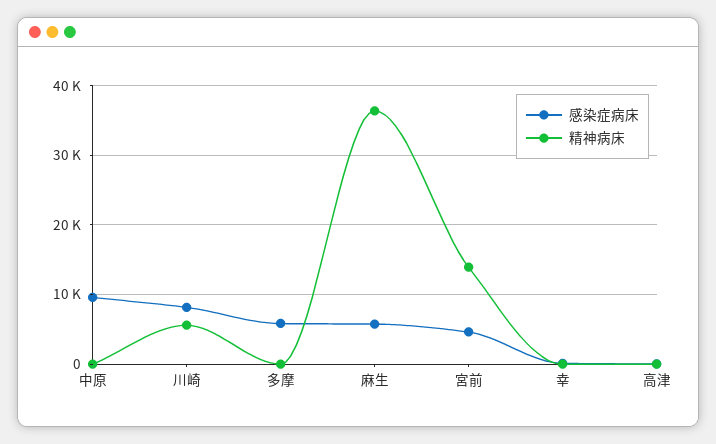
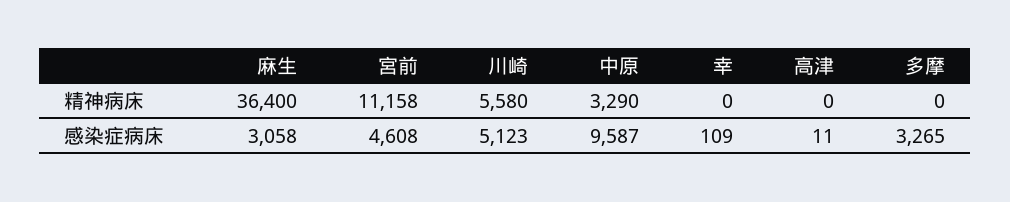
精神病床, 中原: 0 -> 3290
感染症病床, 川崎: 8000 -> 5123
感染症病床, 多摩: 6000 -> 3265
感染症病床, 麻生: 6000 -> 3058
精神病床, 宮前: 14000 -> 11158

